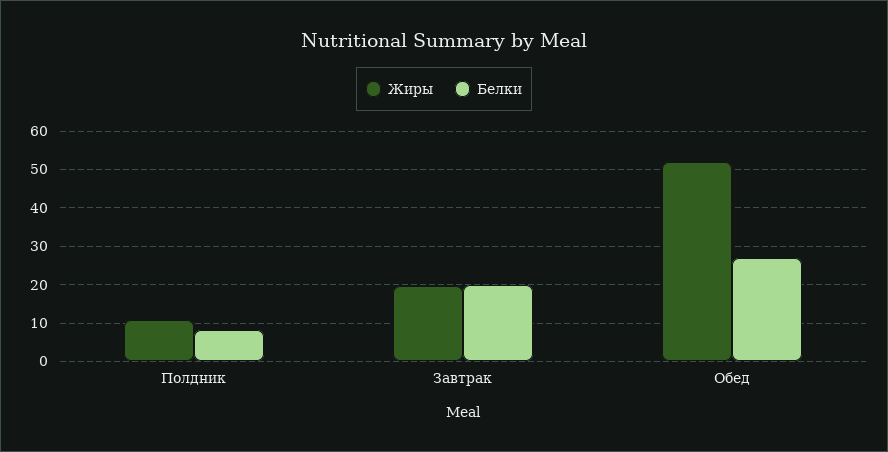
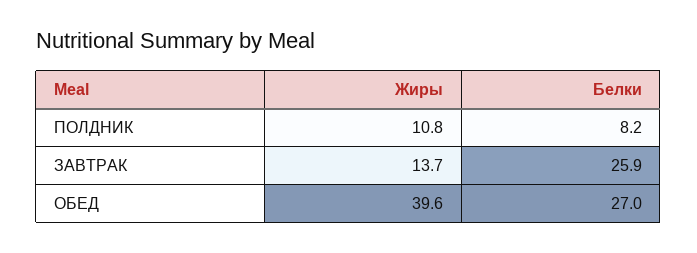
Жиры, Завтрак: 20 -> 13.7
Белки, Завтрак: 20 -> 25.9
Жиры, Обед: 52 -> 39.6

